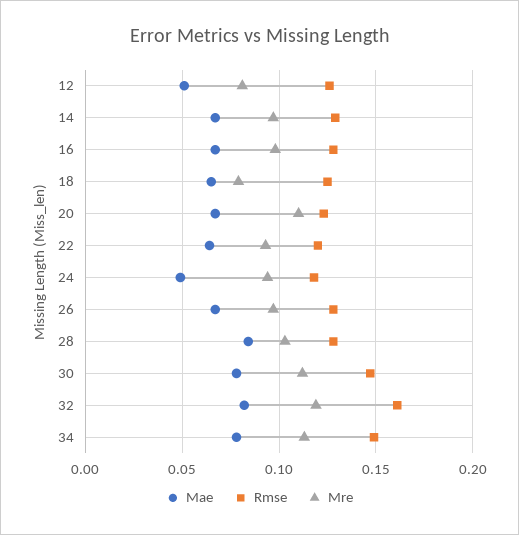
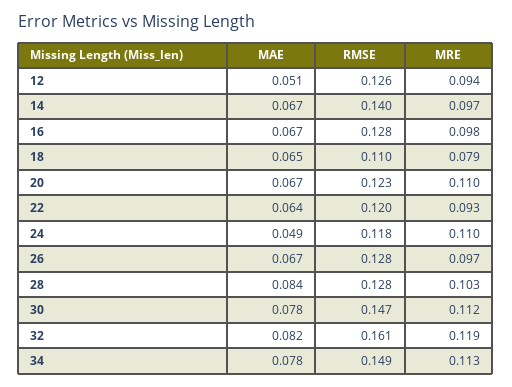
Mre, 12: 0.08 -> 0.094
Rmse, 14: 0.13 -> 0.14
Rmse, 18: 0.125 -> 0.11
Mre, 24: 0.095 -> 0.11

